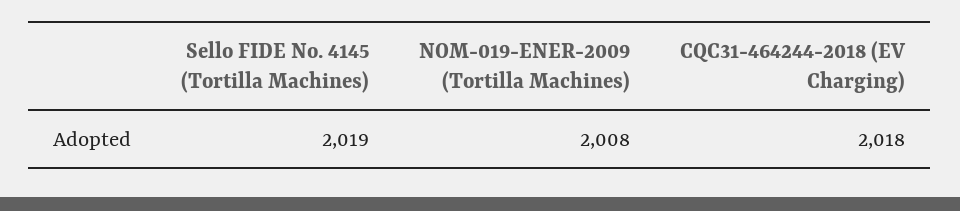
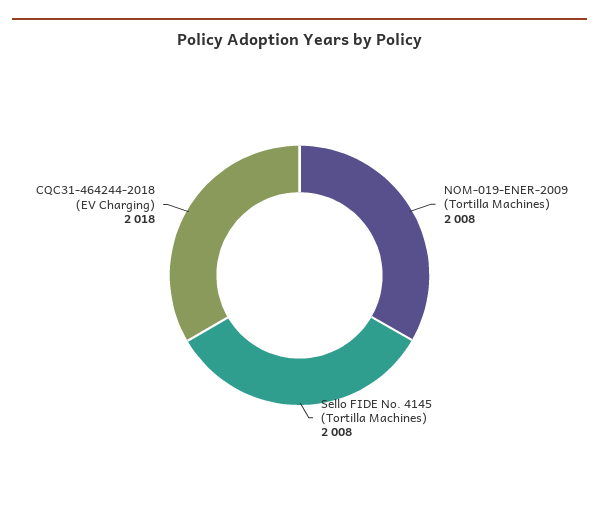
Sello FIDE No. 4145 (Tortilla Machines): 2019 -> 2008

